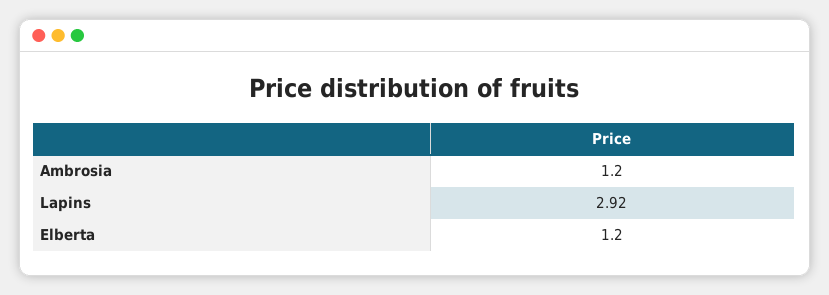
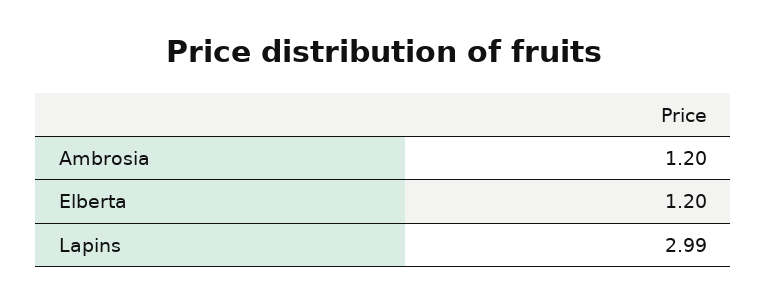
Lapins: 2.92 -> 2.99

